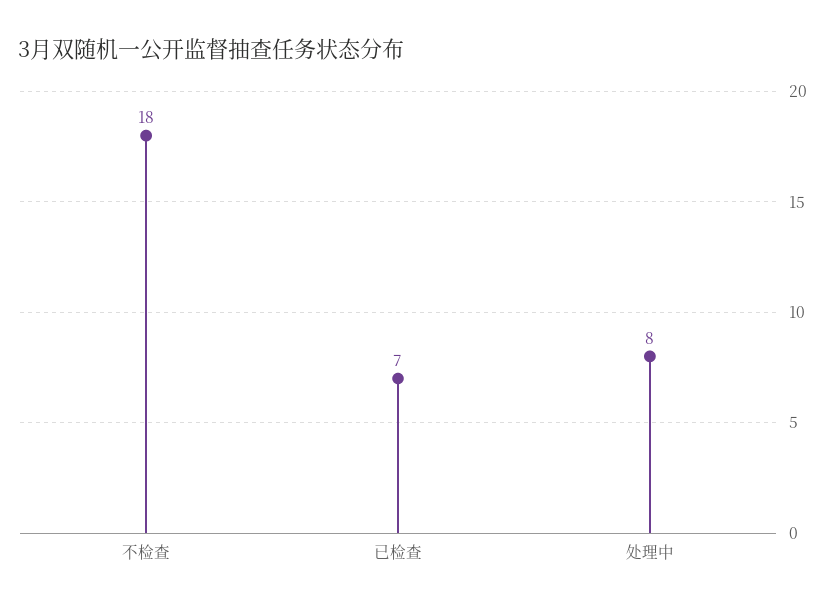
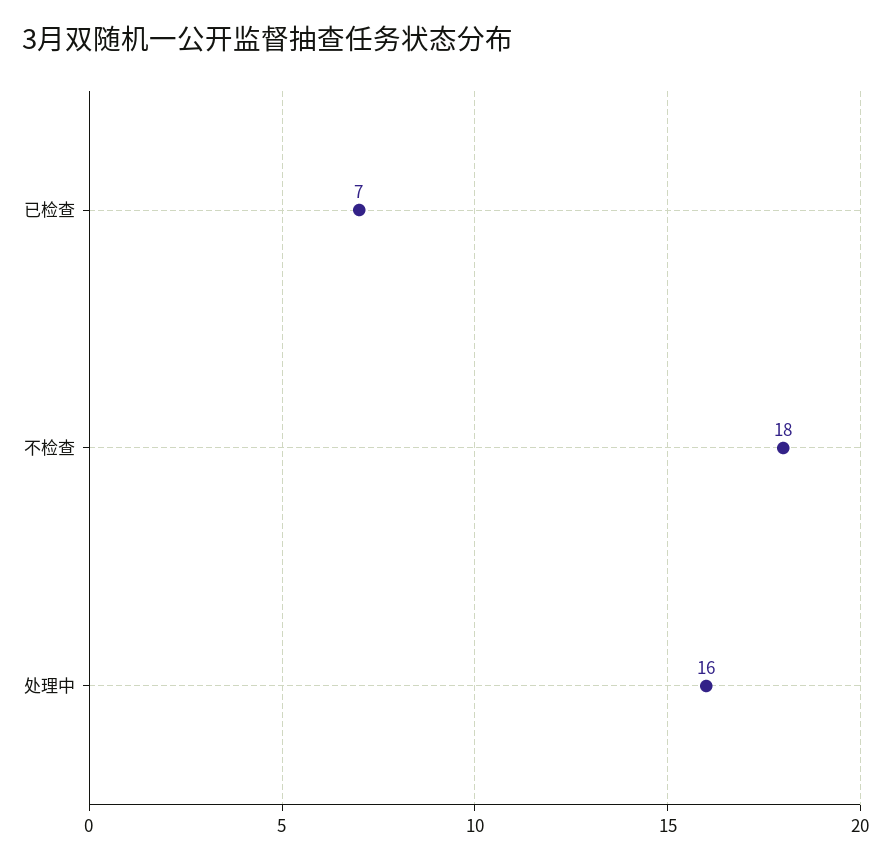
处理中: 8 -> 16

